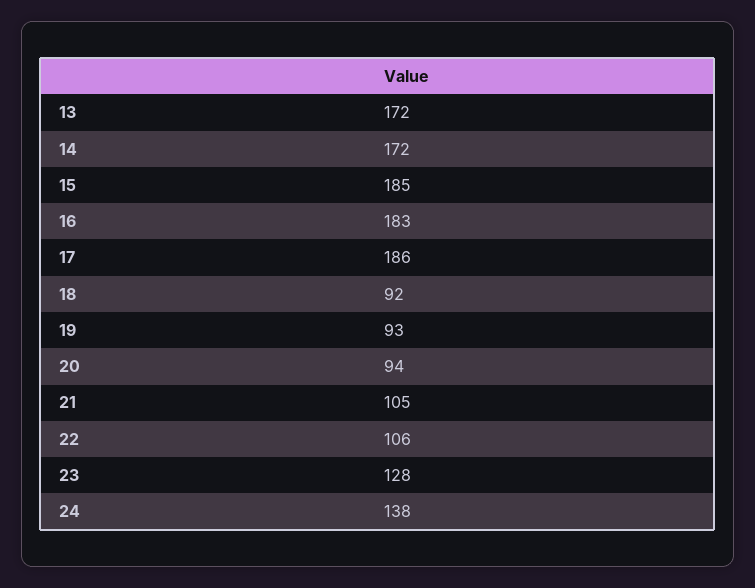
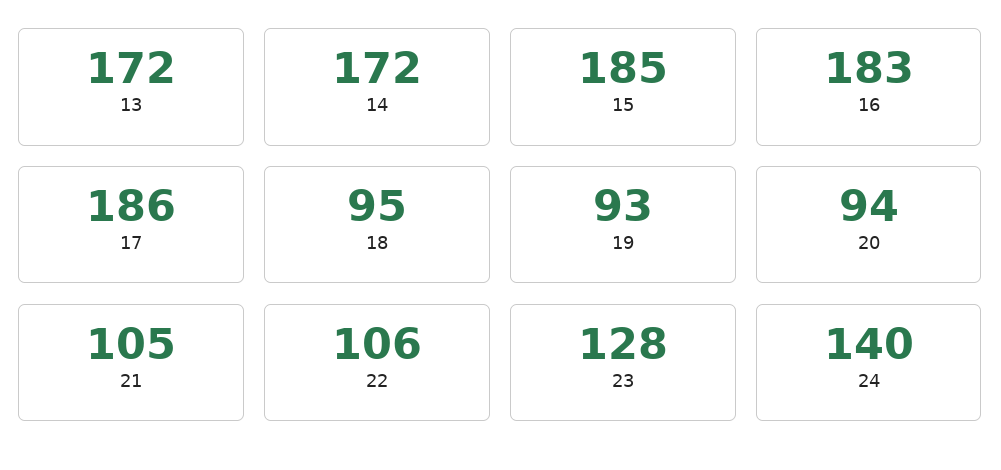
18: 92 -> 95
24: 138 -> 140

